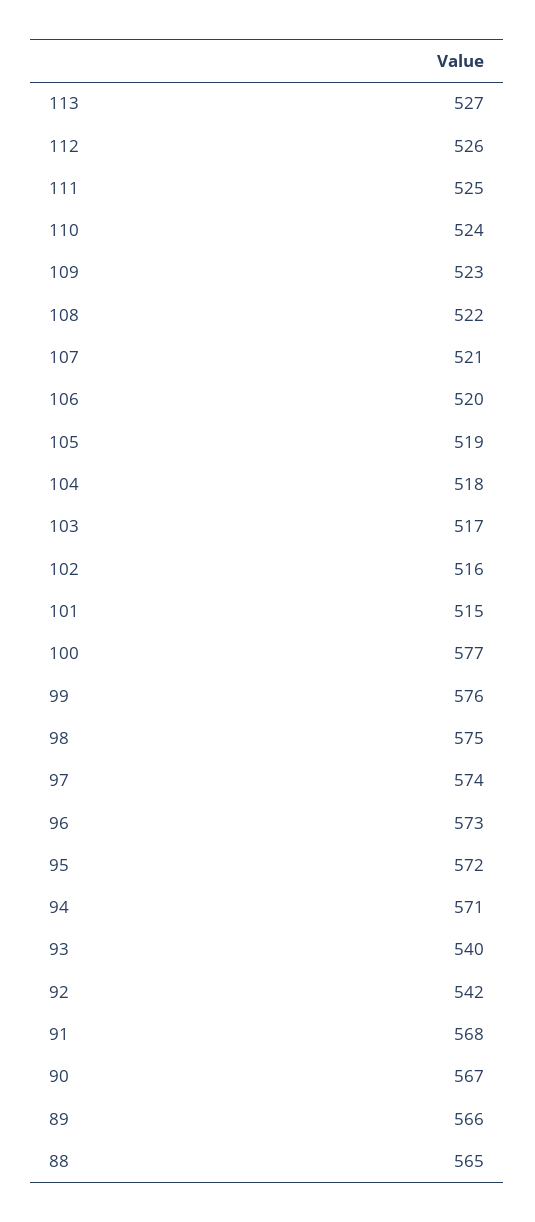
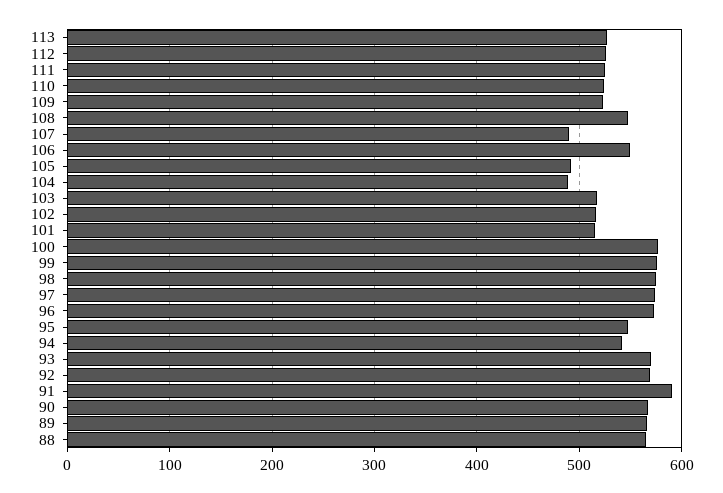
108: 522 -> 550
107: 521 -> 490
106: 520 -> 550
105: 519 -> 490
104: 518 -> 490
95: 572 -> 550
94: 571 -> 540
93: 540 -> 570
92: 542 -> 570
91: 568 -> 590

